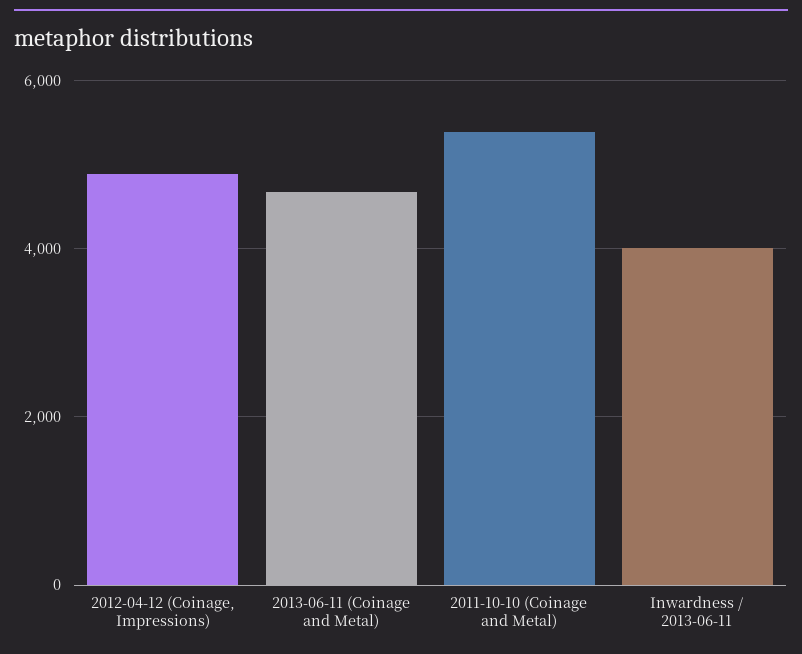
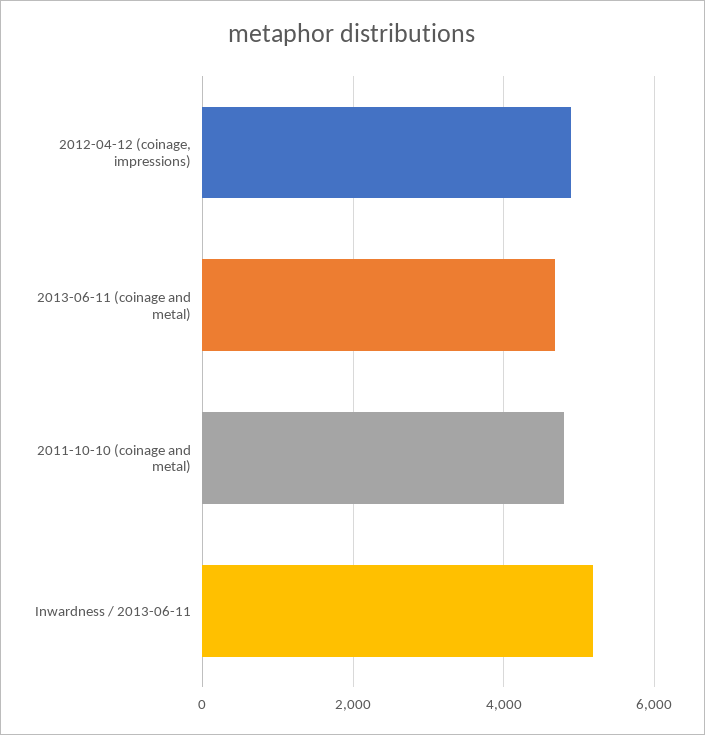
2011-10-10 (Coinage and Metal): 5400 -> 4800
Inwardness / 2013-06-11: 4000 -> 5200

